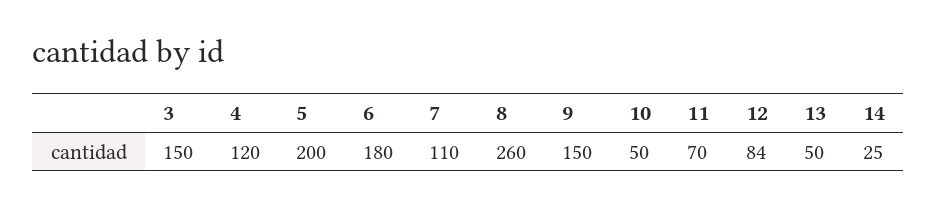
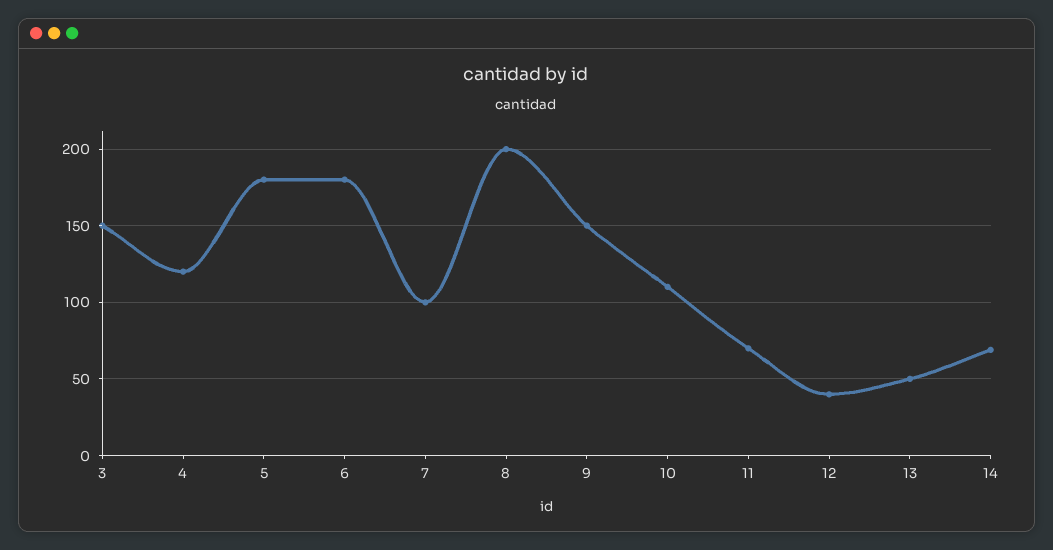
5: 200 -> 180
7: 110 -> 100
8: 260 -> 200
10: 50 -> 110
12: 84 -> 40
14: 25 -> 70

